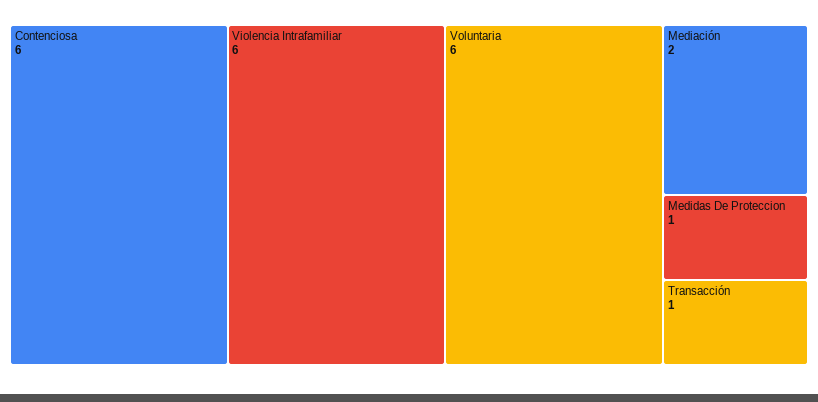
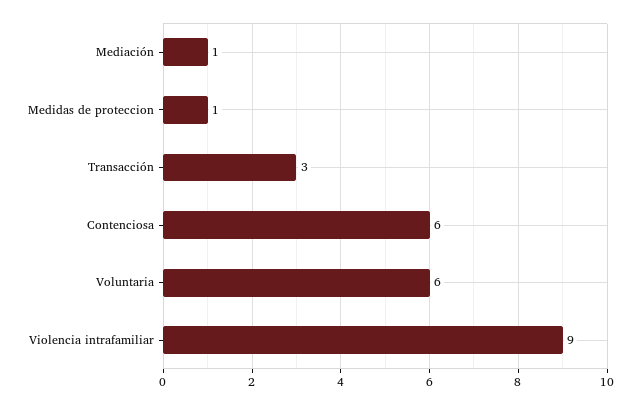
Violencia Intrafamiliar: 6 -> 9
Mediación: 2 -> 1
Transacción: 1 -> 3

